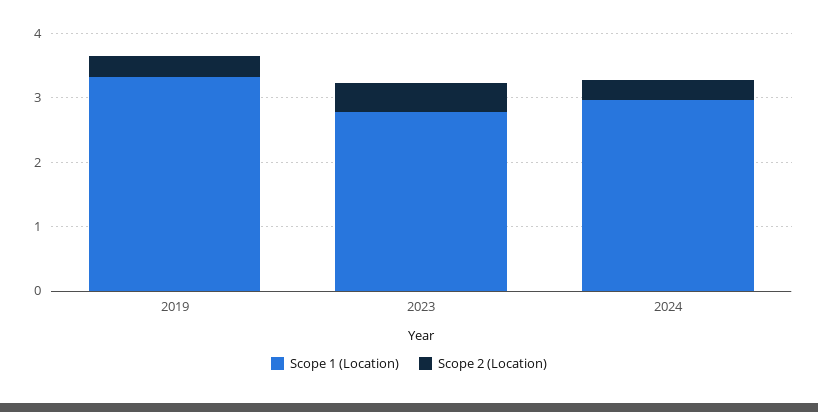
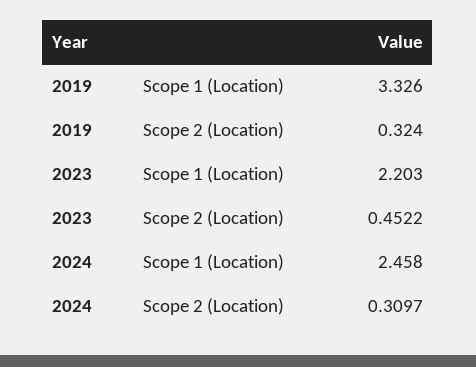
Scope 1 (Location), 2023: 2.8 -> 2.203
Scope 1 (Location), 2024: 3 -> 2.458

